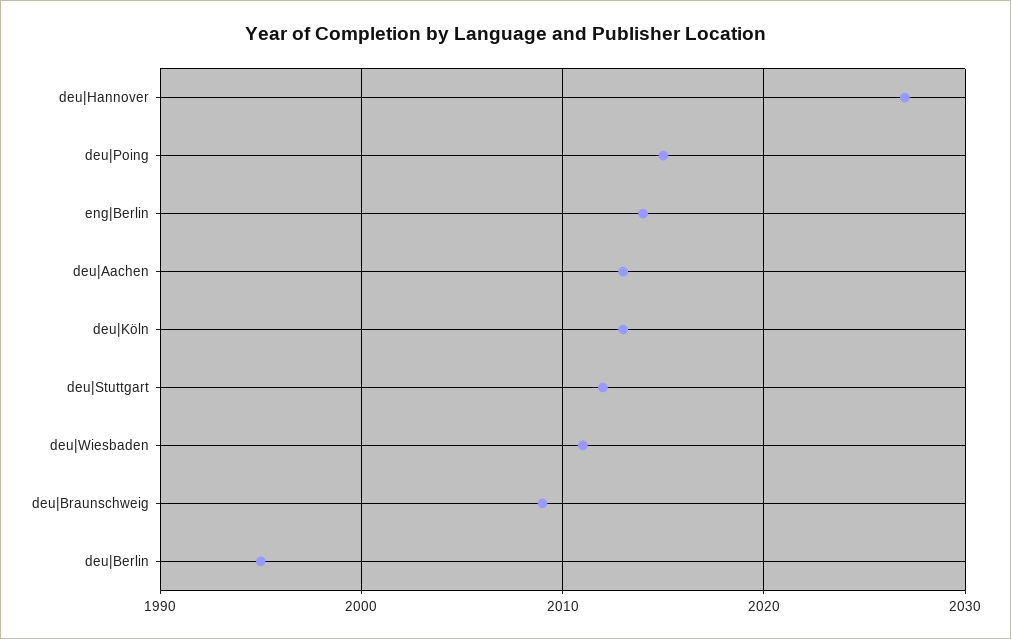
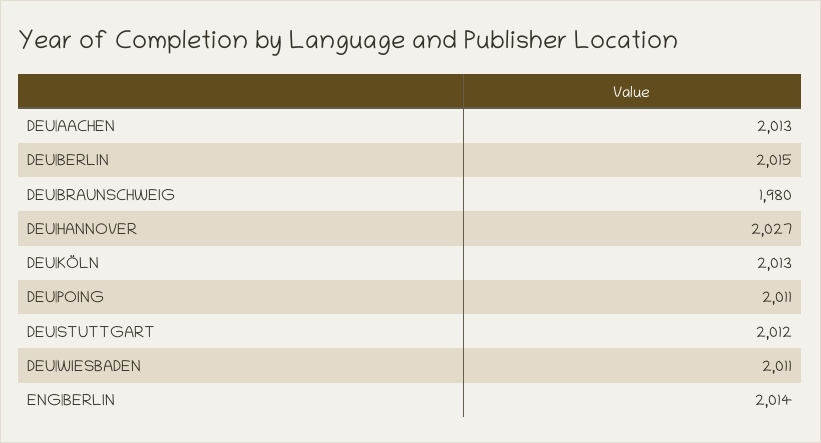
deu|Poing: 2015 -> 2011
deu|Braunschweig: 2009 -> 1980
deu|Berlin: 1995 -> 2015

